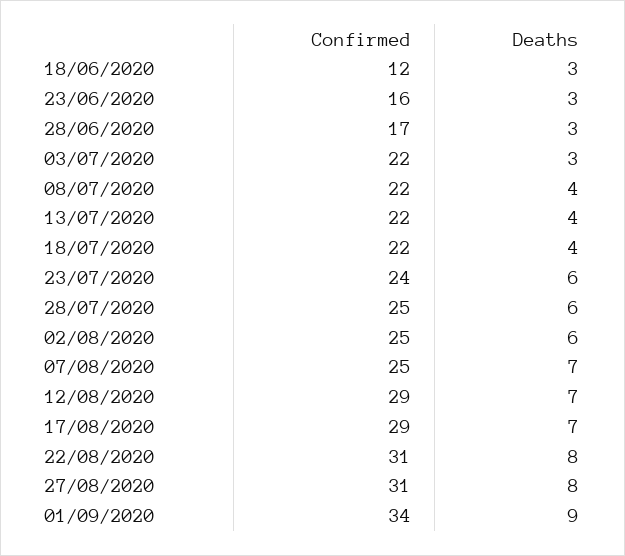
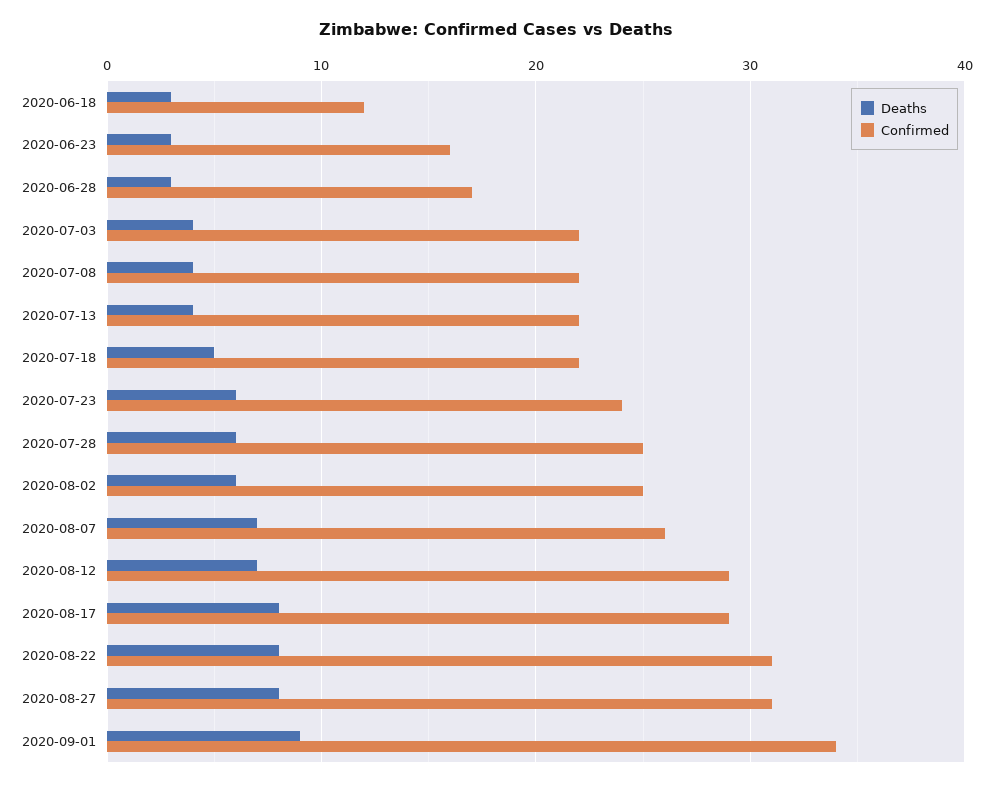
Deaths, 03/07/2020: 3 -> 4
Deaths, 18/07/2020: 4 -> 5
Confirmed, 07/08/2020: 25 -> 26
Deaths, 17/08/2020: 7 -> 8

